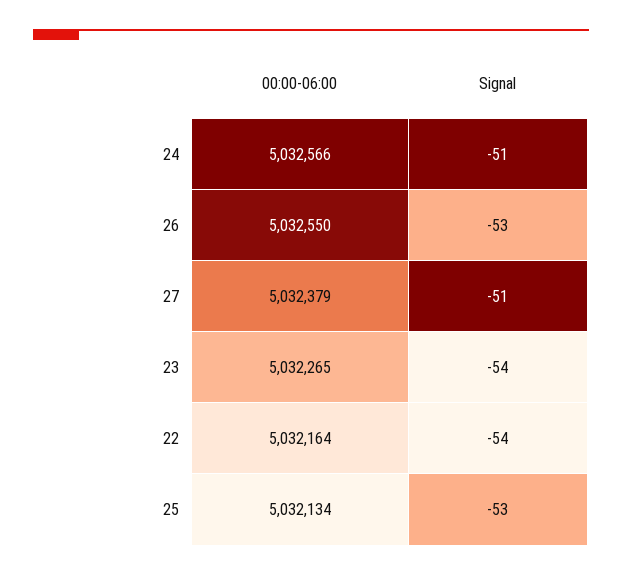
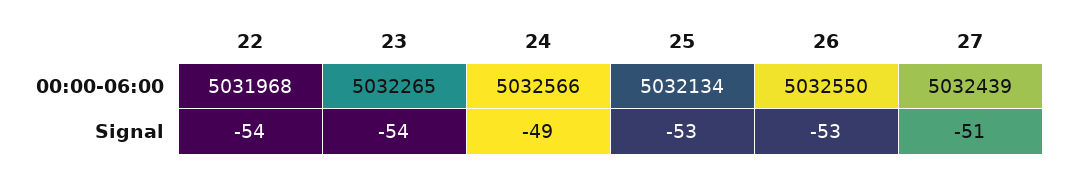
Signal, 24: -51 -> -49
00:00-06:00, 27: 5032379 -> 5032439
00:00-06:00, 22: 5032164 -> 5031968

